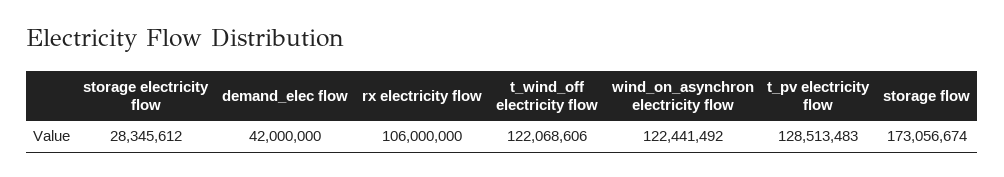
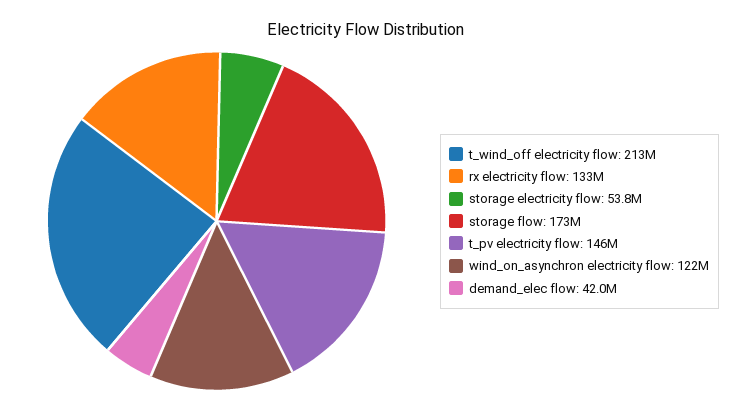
storage electricity flow: 28345612 -> 53800000
rx electricity flow: 106000000 -> 133000000
t_wind_off electricity flow: 122068606 -> 213000000
t_pv electricity flow: 128513483 -> 146000000

